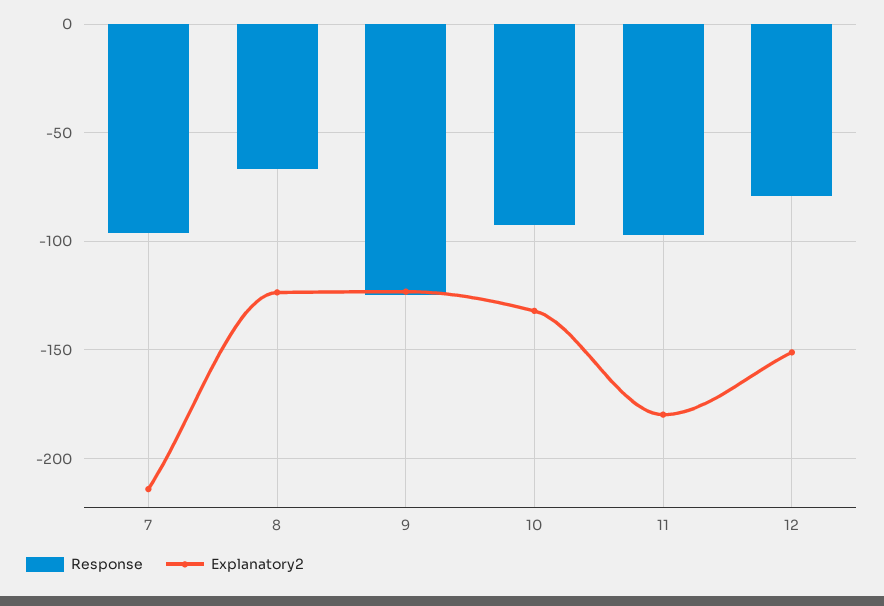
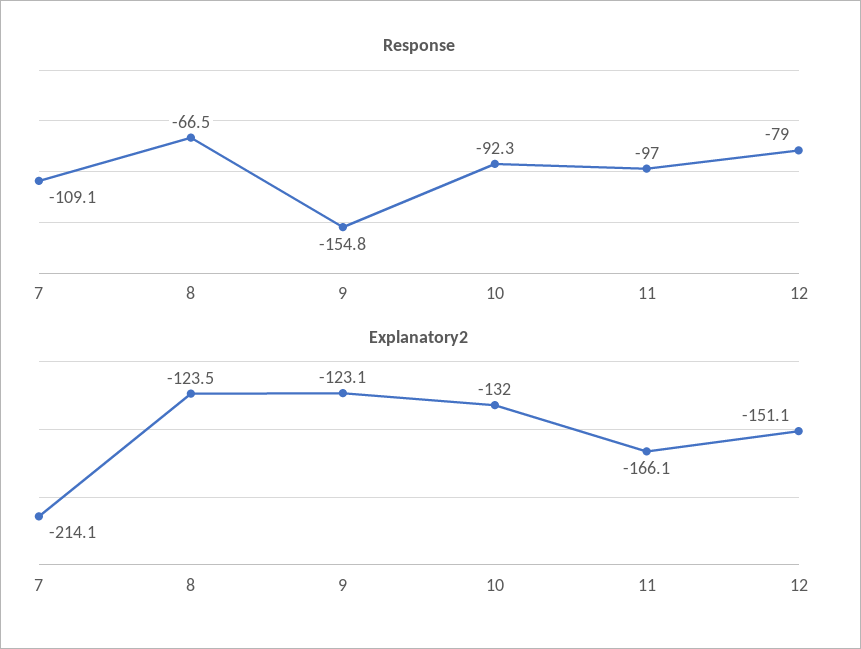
Response, 7: -95 -> -109.1
Response, 9: -125 -> -154.8
Explanatory2, 11: -180 -> -166.1

